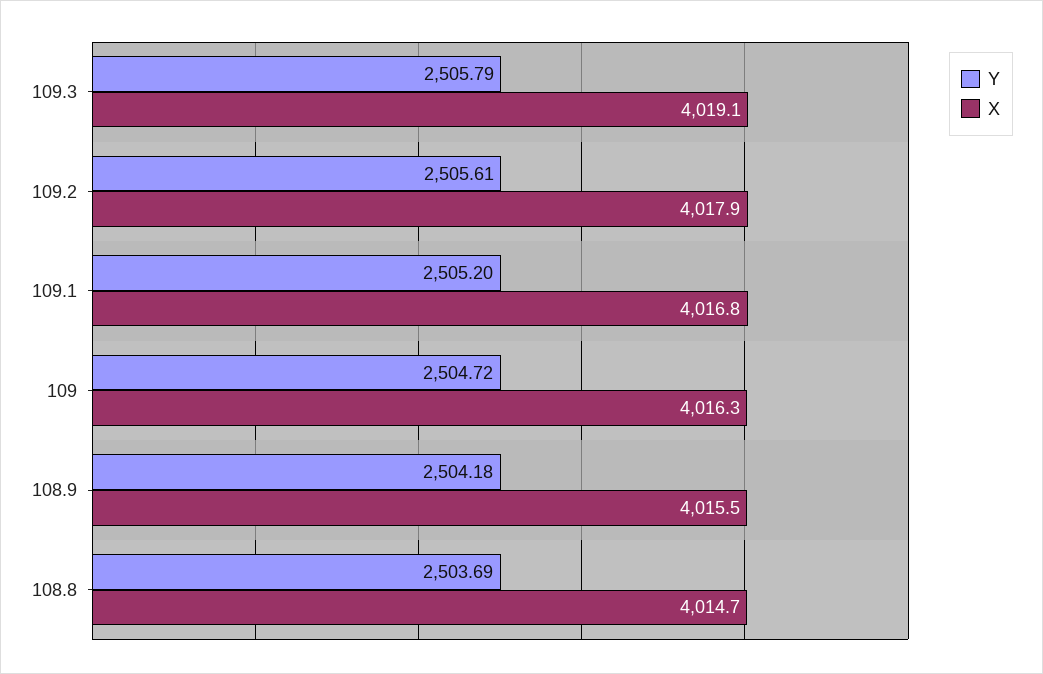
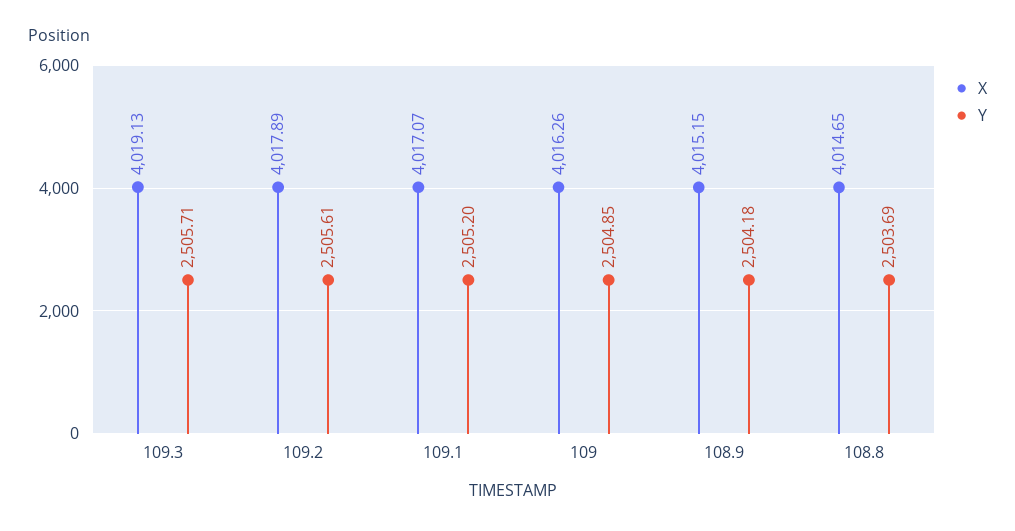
Y, 109.3: 2505.79 -> 2505.71
X, 109.1: 4016.8 -> 4017.07
Y, 109: 2504.72 -> 2504.85
X, 108.9: 4015.5 -> 4015.15

